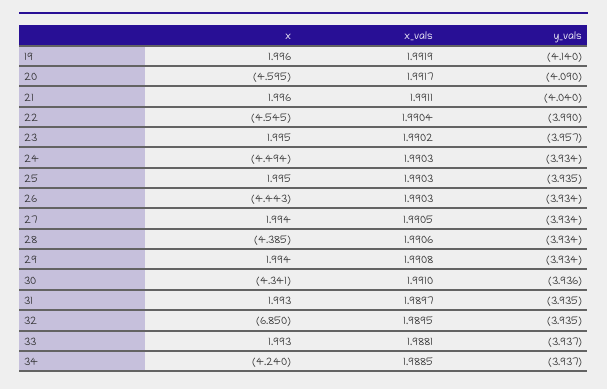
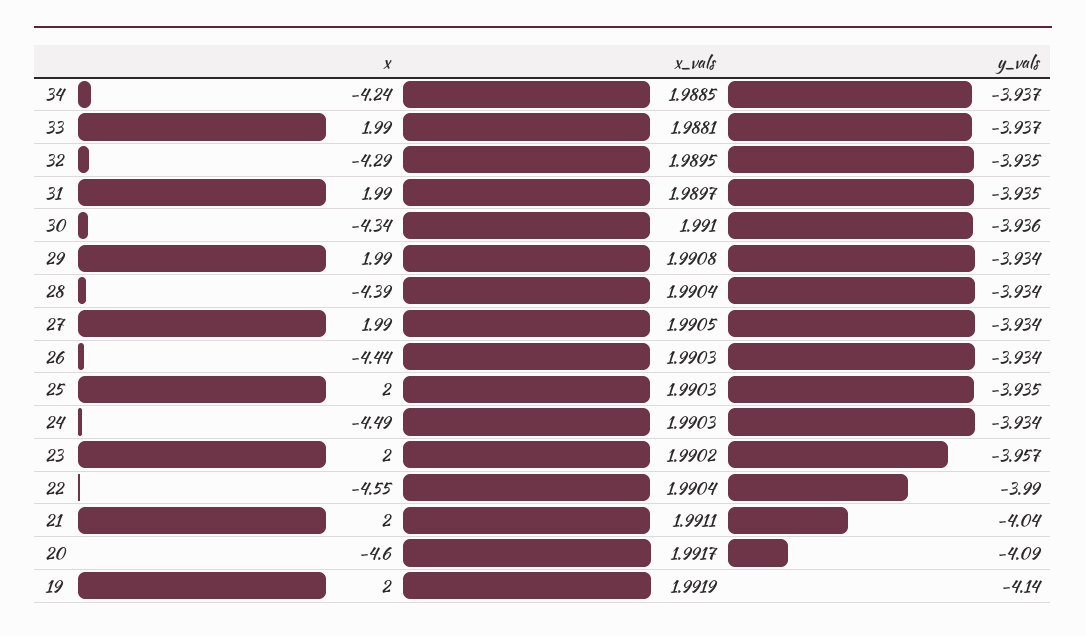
x_vals, 28: 1.9906 -> 1.9904
x, 32: -6.85 -> -4.29

